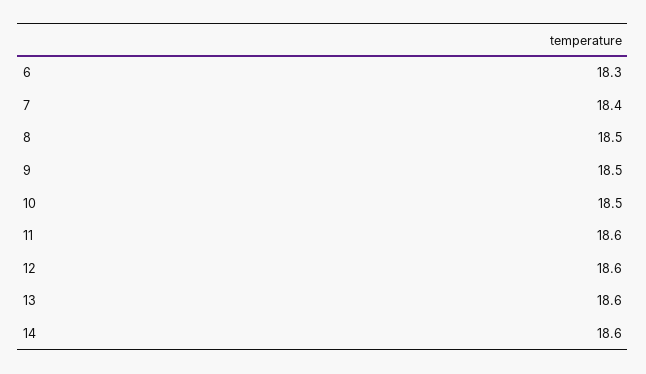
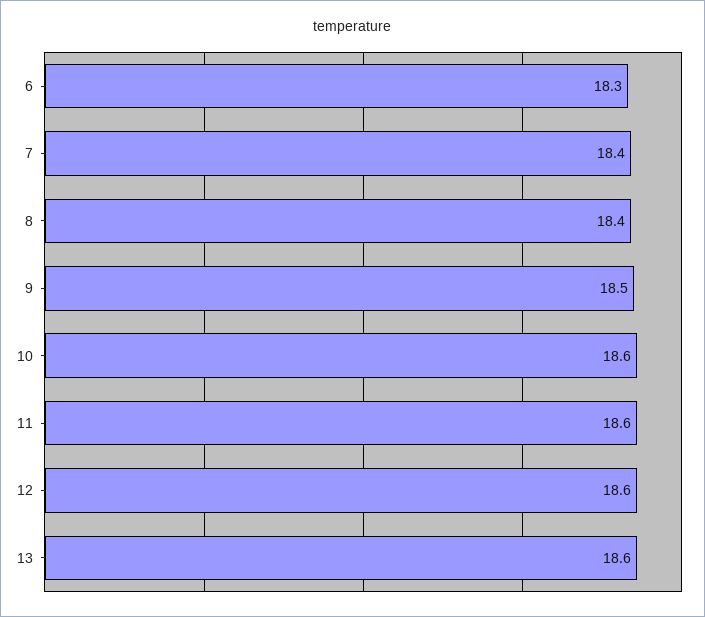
8: 18.5 -> 18.4
10: 18.5 -> 18.6
14: 18.6 -> none

